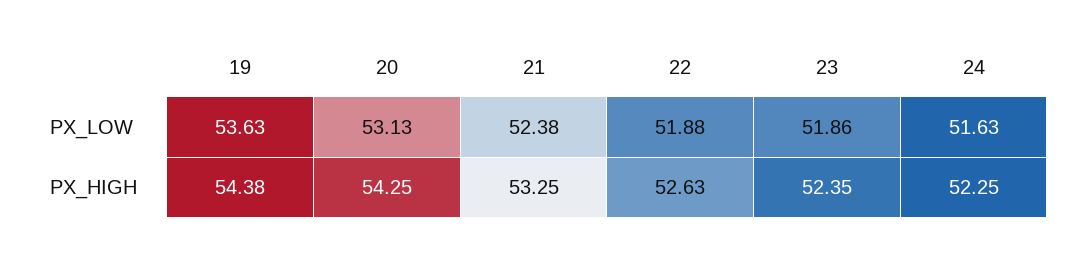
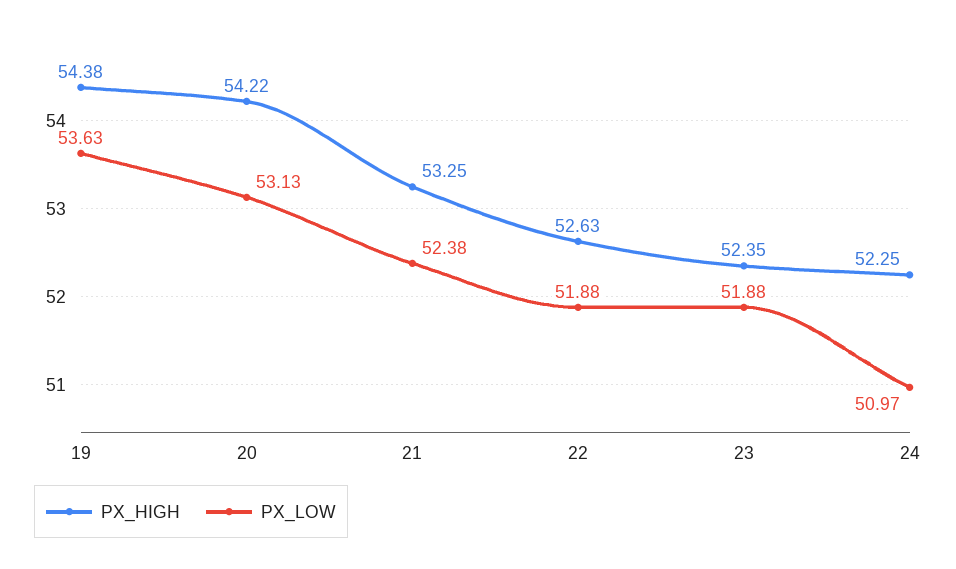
PX_LOW, 23: 51.86 -> 51.88
PX_LOW, 24: 51.63 -> 50.97
PX_HIGH, 20: 54.25 -> 54.22

